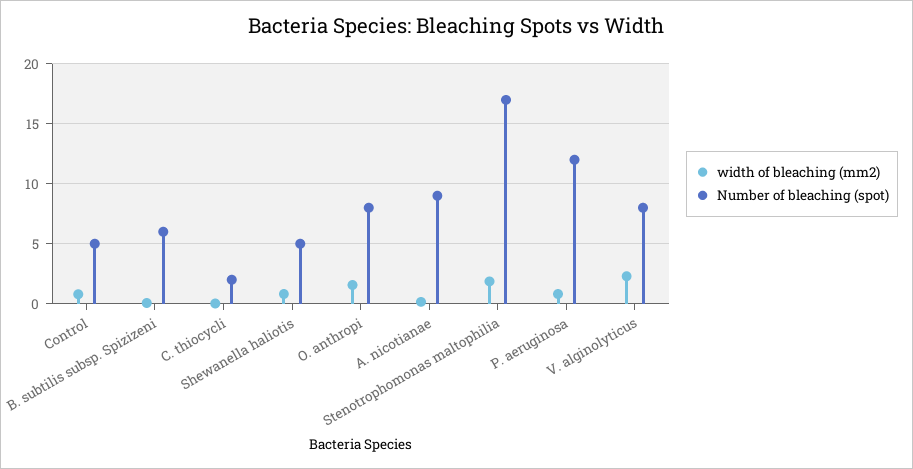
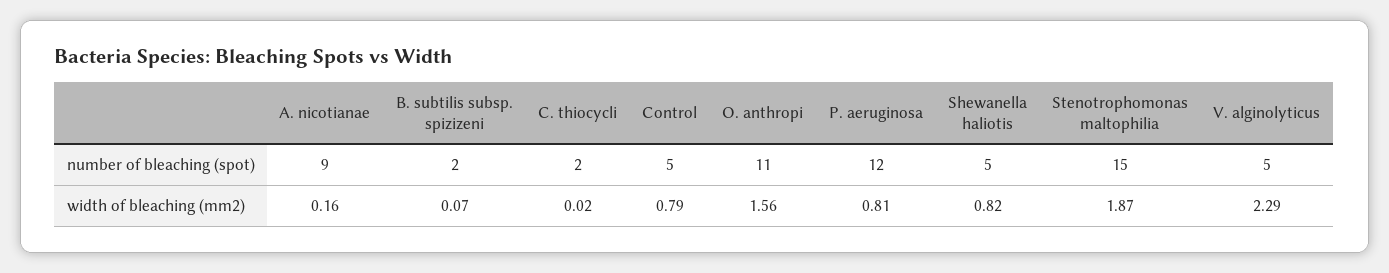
Number of bleaching (spot), B. subtilis subsp. Spizizeni: 6 -> 2
Number of bleaching (spot), O. anthropi: 8 -> 11
Number of bleaching (spot), Stenotrophomonas maltophilia: 17 -> 15
Number of bleaching (spot), V. alginolyticus: 8 -> 5

